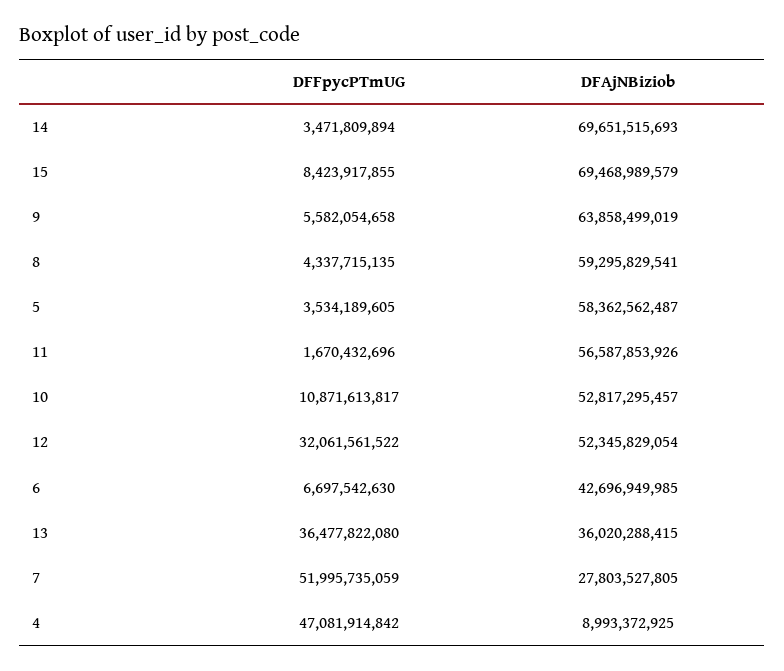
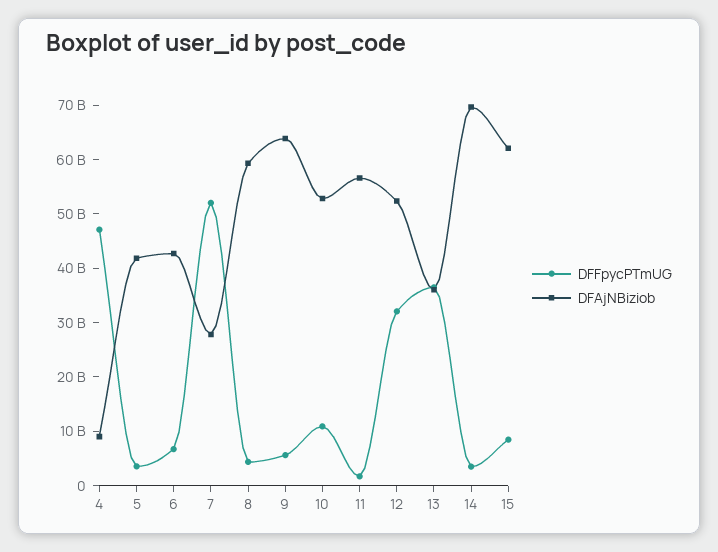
DFAjNBiziob, 15: 69468989579 -> 62000000000
DFAjNBiziob, 5: 58362562487 -> 42000000000

